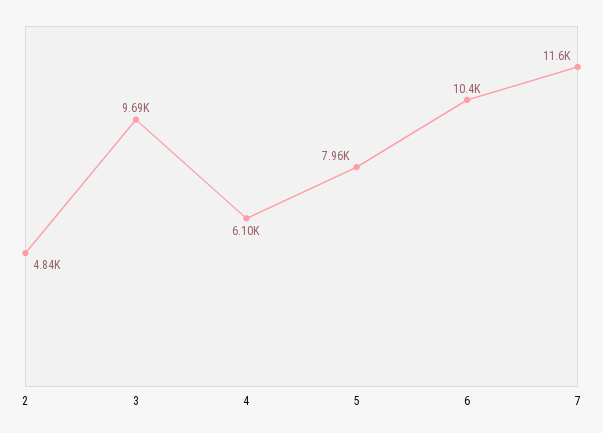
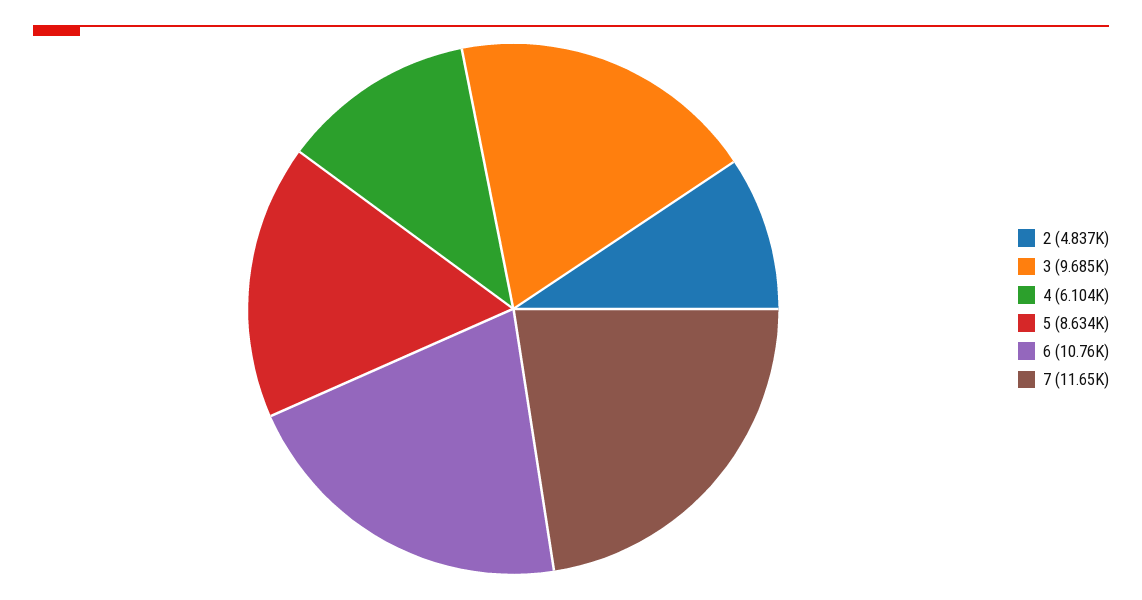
5: 7960 -> 8634
6: 10400 -> 10760

